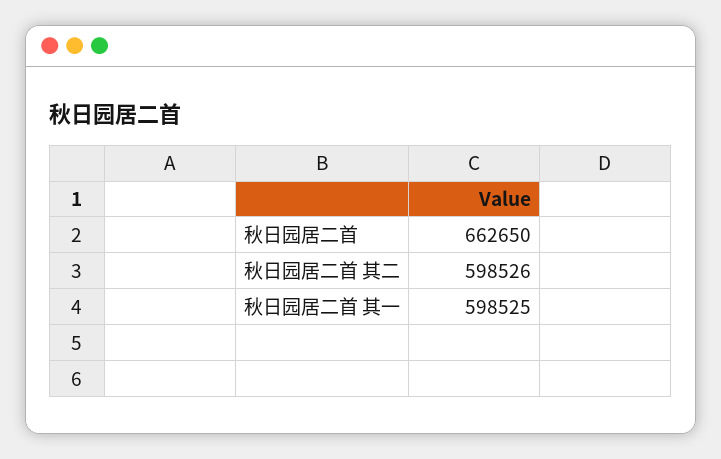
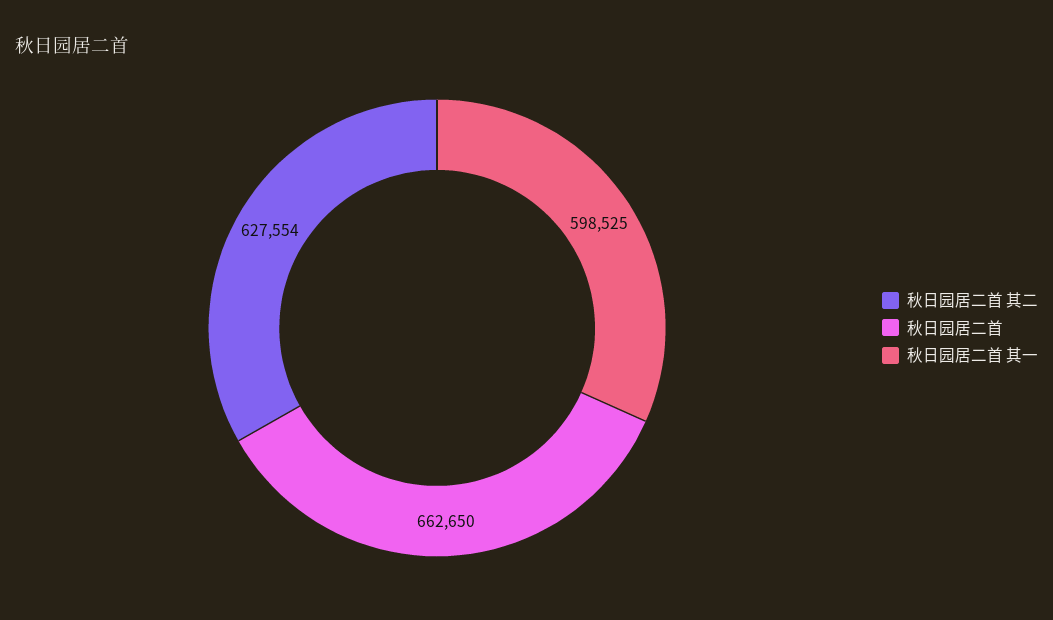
秋日园居二首 其二: 598526 -> 627554

